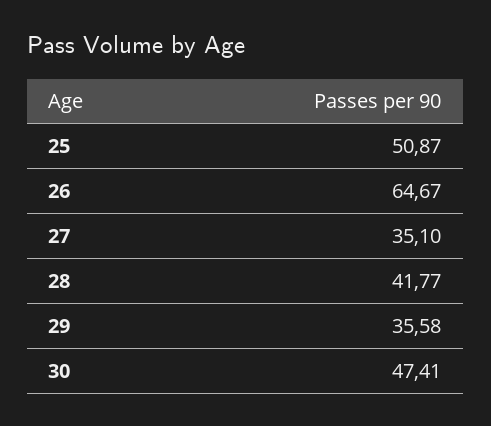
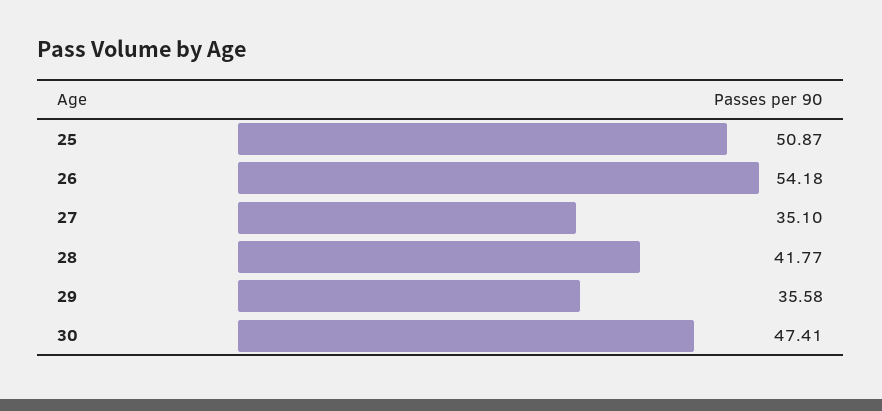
26: 64.67 -> 54.18

